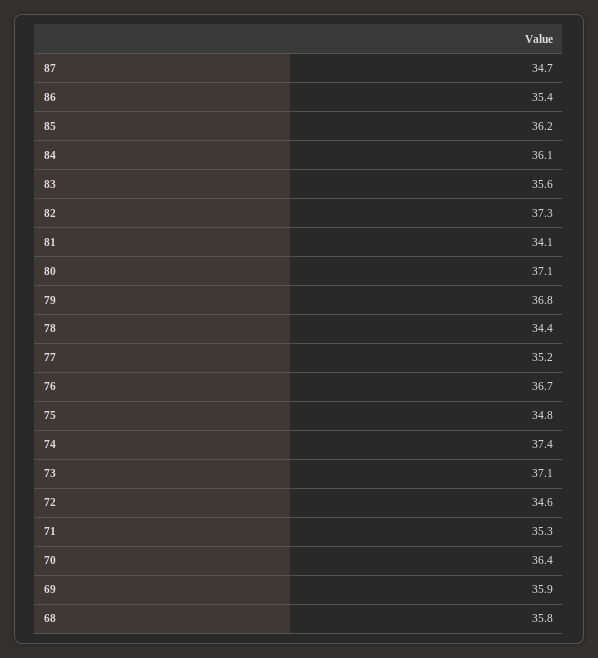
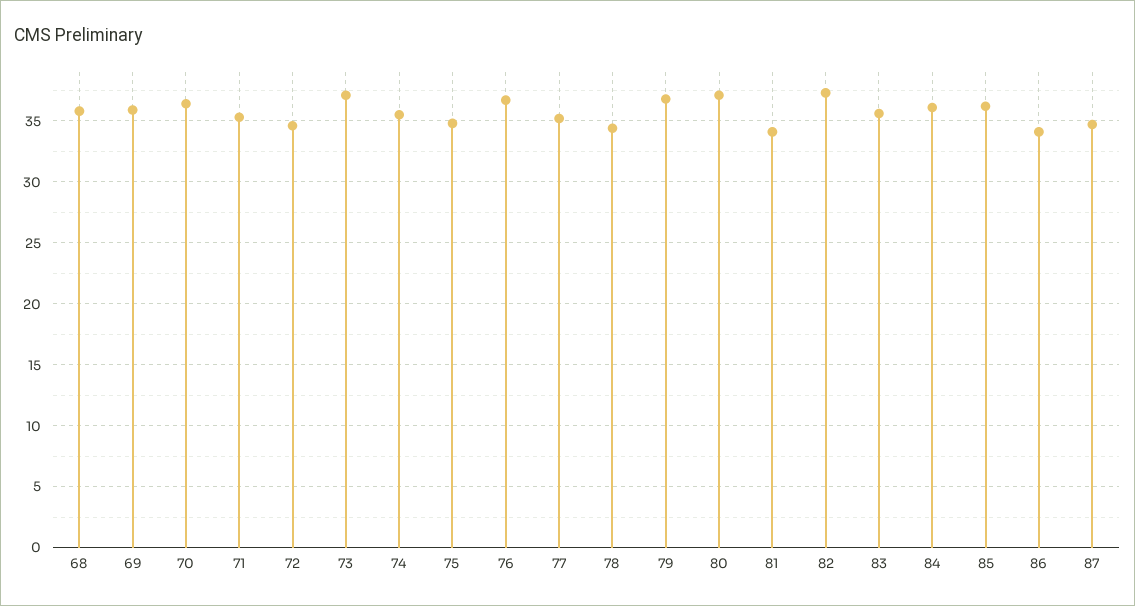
86: 35.4 -> 34
74: 37.4 -> 35.5

